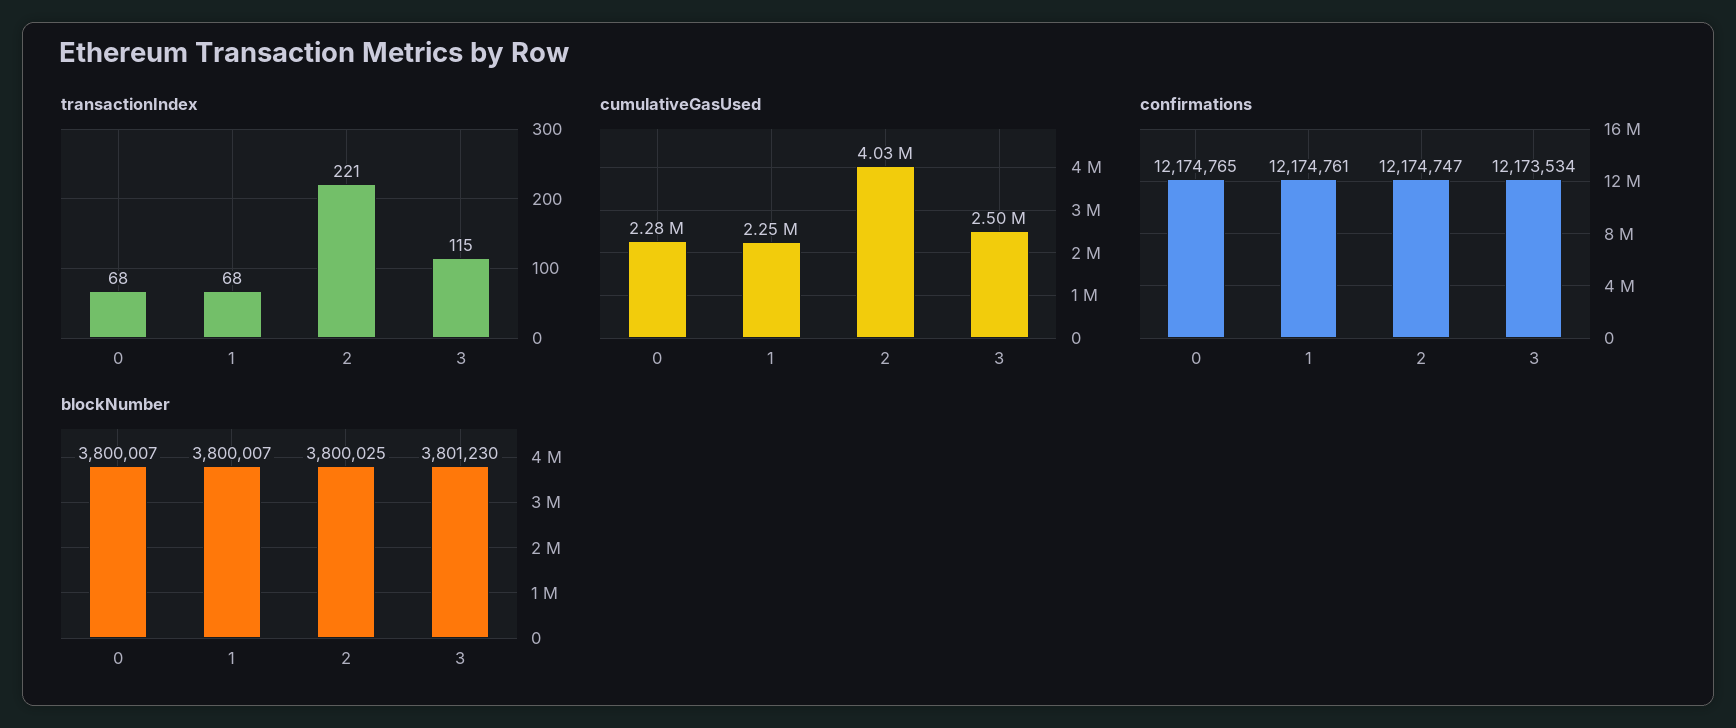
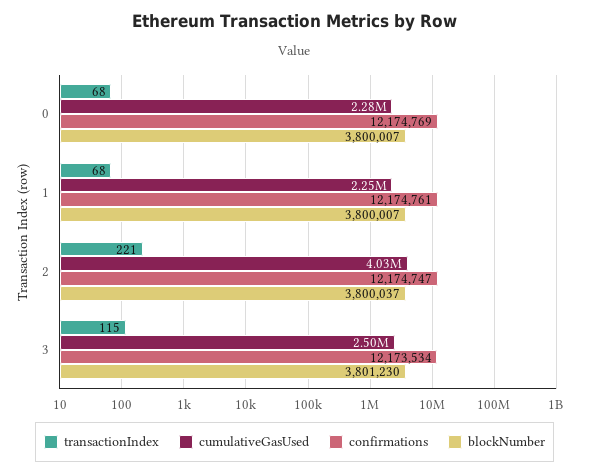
confirmations, 0: 12174765 -> 12174769
blockNumber, 2: 3800025 -> 3800037

